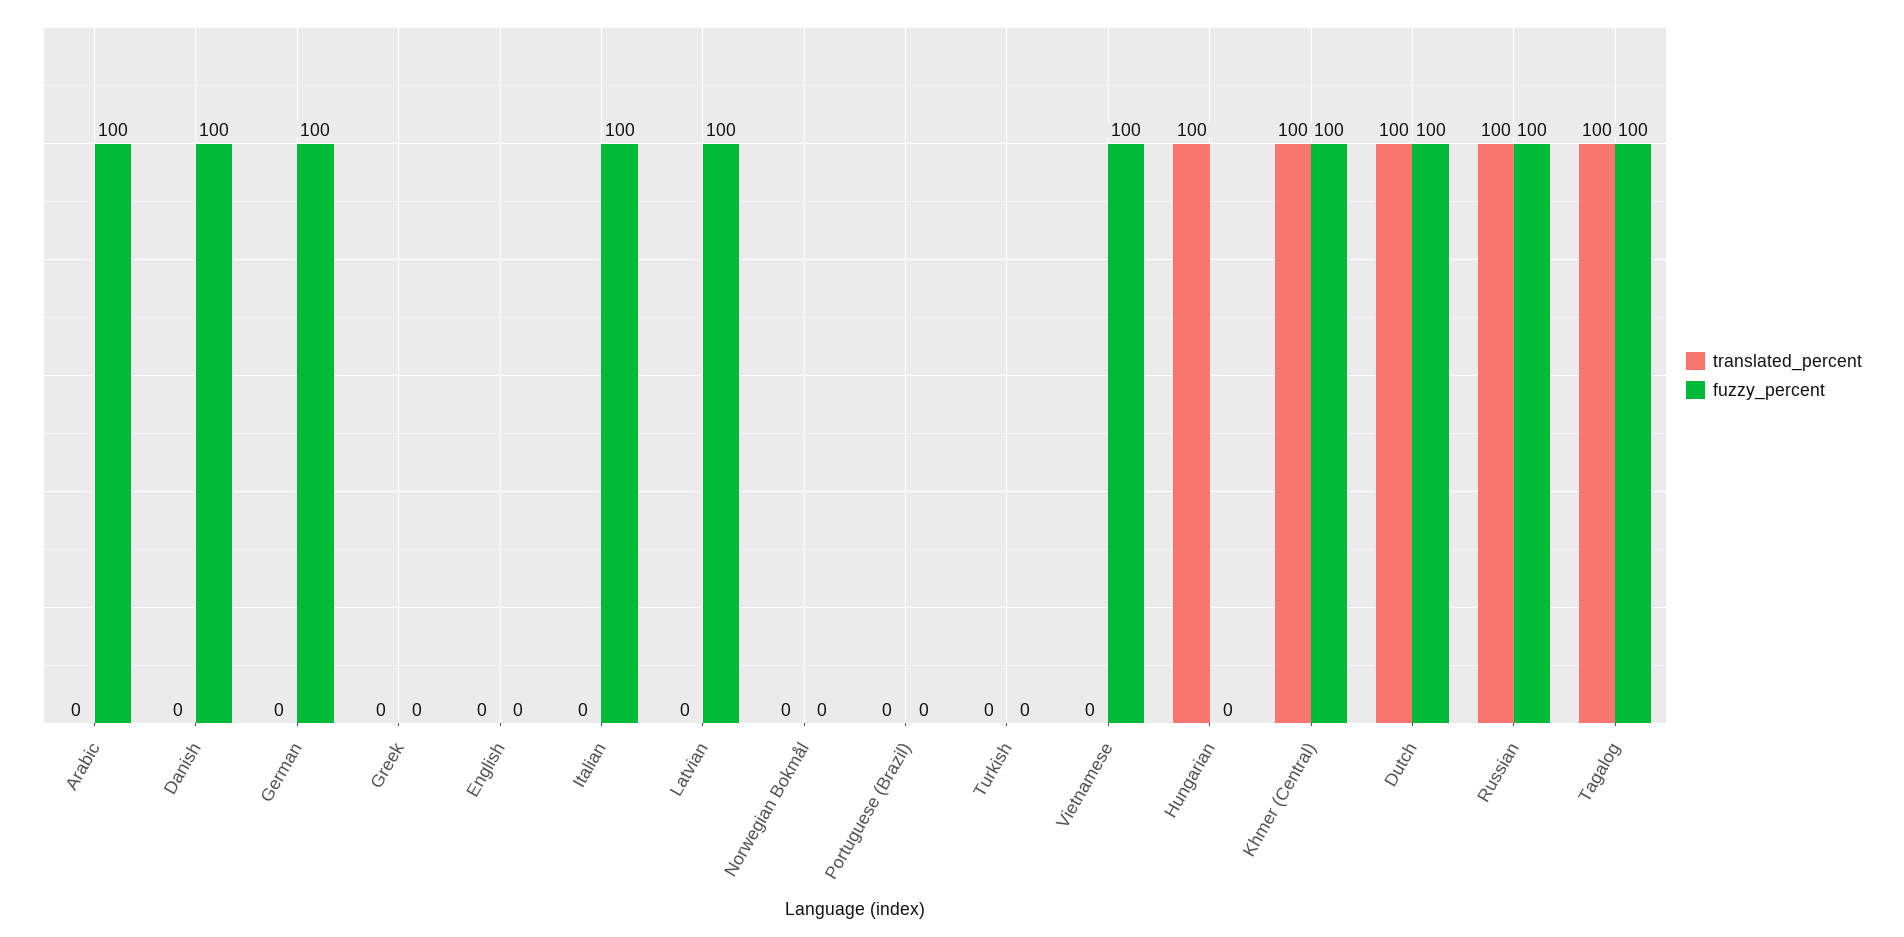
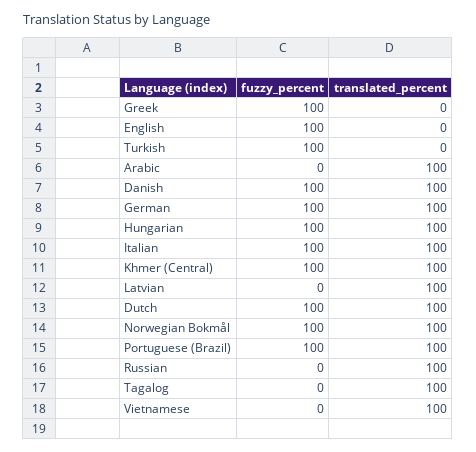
translated_percent, Arabic: 0 -> 100
fuzzy_percent, Arabic: 100 -> 0
translated_percent, Danish: 0 -> 100
translated_percent, German: 0 -> 100
fuzzy_percent, Greek: 0 -> 100
fuzzy_percent, English: 0 -> 100
translated_percent, Italian: 0 -> 100
translated_percent, Latvian: 0 -> 100
fuzzy_percent, Latvian: 100 -> 0
translated_percent, Norwegian Bokmål: 0 -> 100
fuzzy_percent, Norwegian Bokmål: 0 -> 100
translated_percent, Portuguese (Brazil): 0 -> 100
fuzzy_percent, Portuguese (Brazil): 0 -> 100
fuzzy_percent, Turkish: 0 -> 100
translated_percent, Vietnamese: 0 -> 100
fuzzy_percent, Vietnamese: 100 -> 0
fuzzy_percent, Hungarian: 0 -> 100
fuzzy_percent, Russian: 100 -> 0
fuzzy_percent, Tagalog: 100 -> 0

